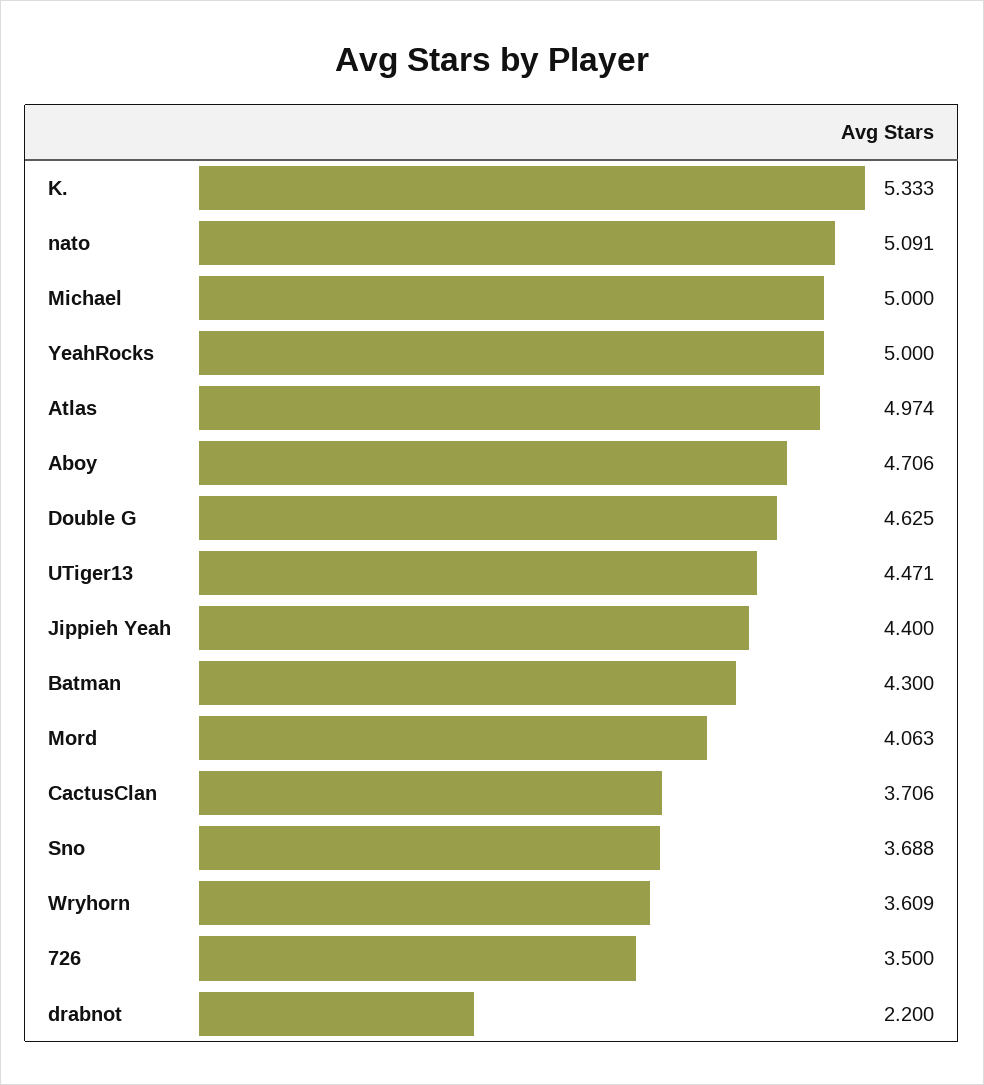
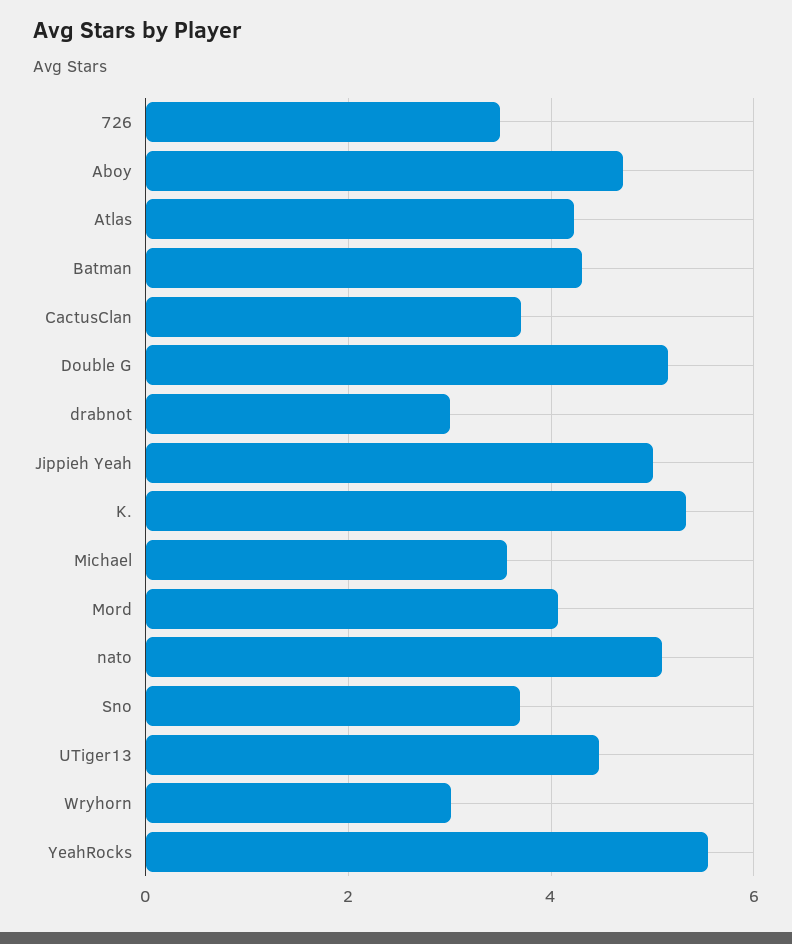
Michael: 5 -> 3.6
YeahRocks: 5 -> 5.6
Atlas: 4.974 -> 4.2
Double G: 4.625 -> 5.2
Jippieh Yeah: 4.4 -> 5
Wryhorn: 3.609 -> 3
drabnot: 2.2 -> 3

